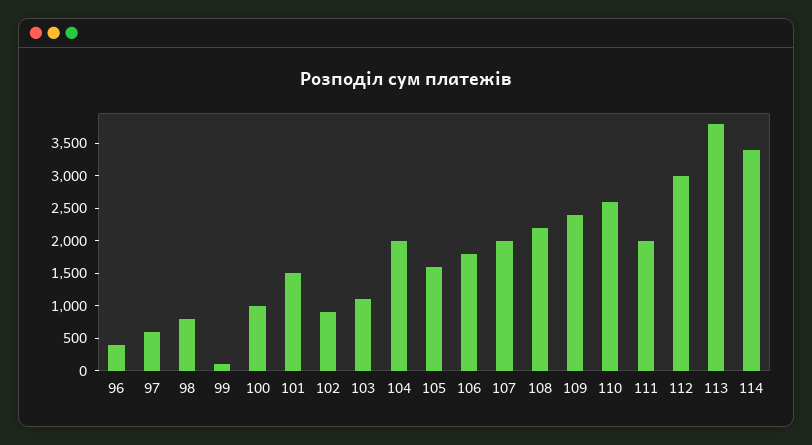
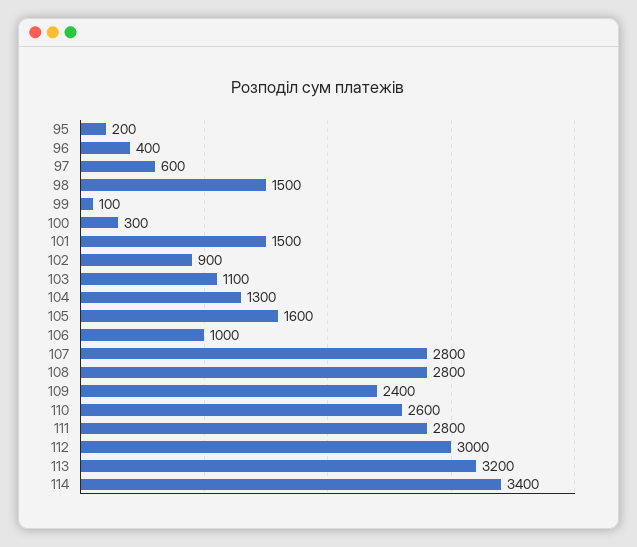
98: 750 -> 1500
100: 1000 -> 300
104: 2000 -> 1300
106: 1750 -> 1000
107: 2000 -> 2800
108: 2250 -> 2800
111: 2000 -> 2800
113: 3750 -> 3200
95: none -> 200

